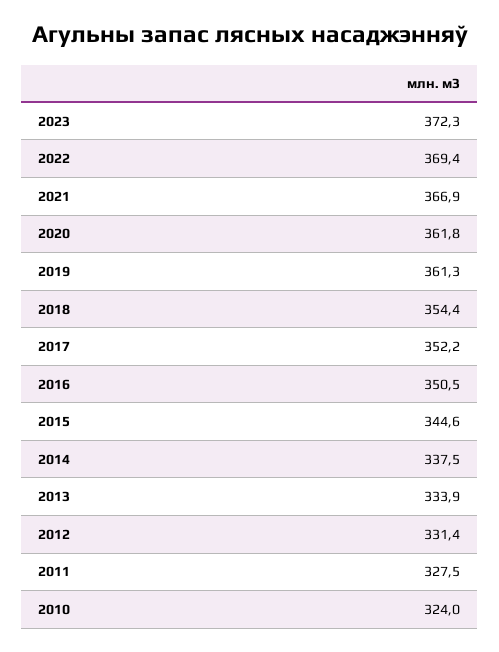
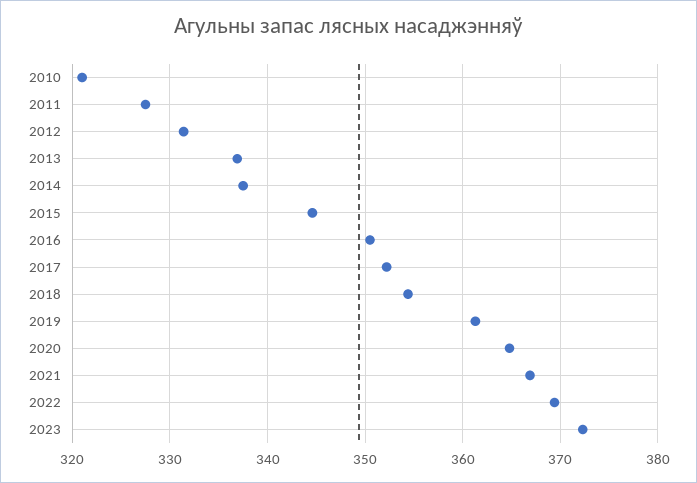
2020: 361.8 -> 365
2013: 333.9 -> 337
2010: 324 -> 321

